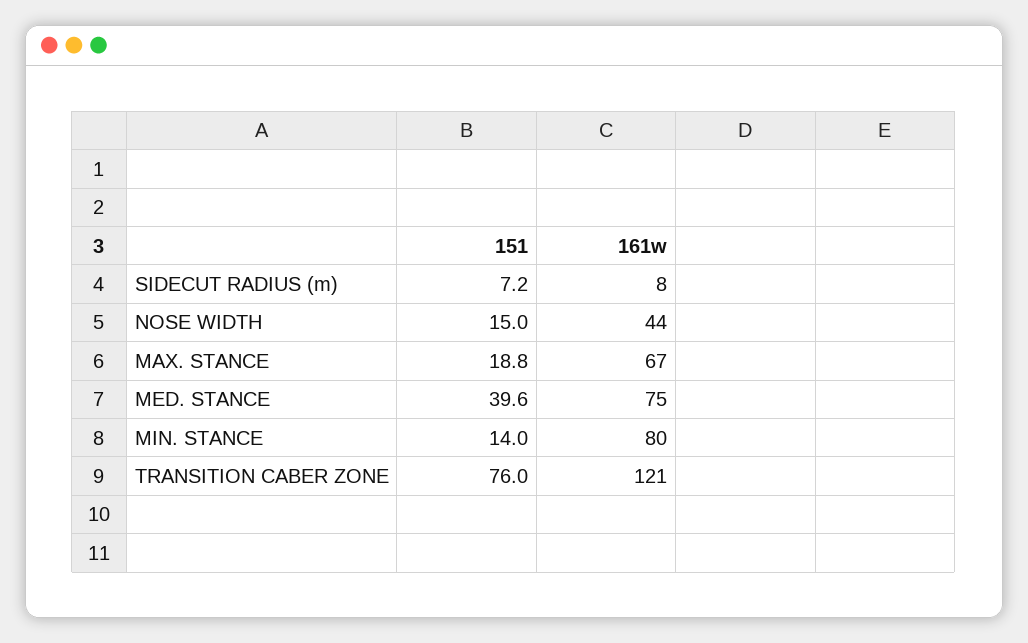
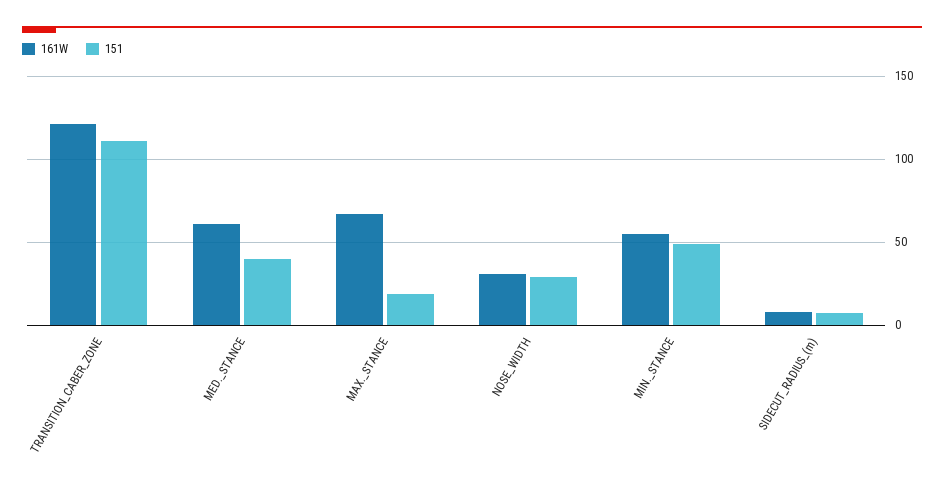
151, NOSE WIDTH: 15 -> 30
161w, NOSE WIDTH: 44 -> 30
161w, MED. STANCE: 75 -> 60
151, MIN. STANCE: 14 -> 50
161w, MIN. STANCE: 80 -> 55
151, TRANSITION CABER ZONE: 76 -> 110

